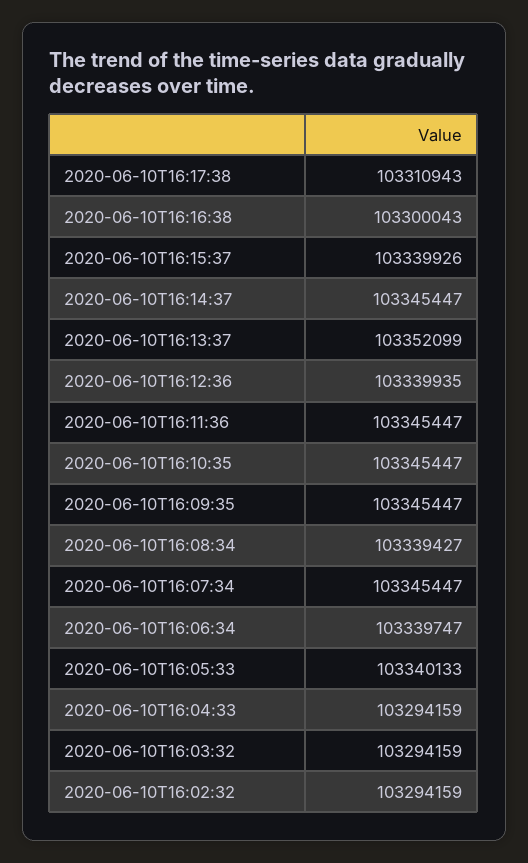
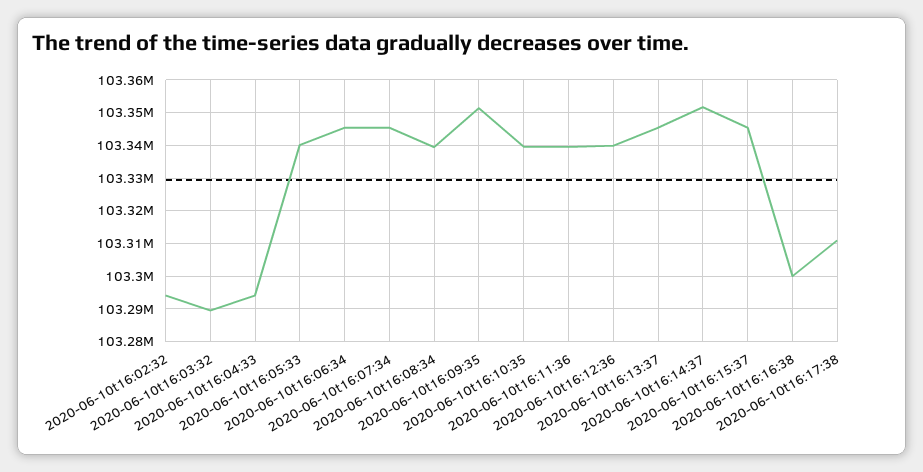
2020-06-10T16:15:37: 103339926 -> 103346000
2020-06-10T16:14:37: 103345447 -> 103352000
2020-06-10T16:13:37: 103352099 -> 103346000
2020-06-10T16:11:36: 103345447 -> 103340000
2020-06-10T16:10:35: 103345447 -> 103340000
2020-06-10T16:09:35: 103345447 -> 103352000
2020-06-10T16:06:34: 103339747 -> 103346000
2020-06-10T16:03:32: 103294159 -> 103290000

